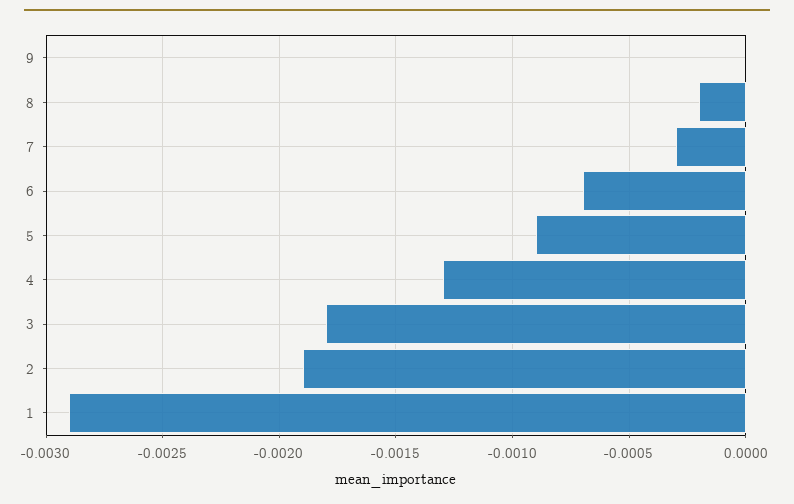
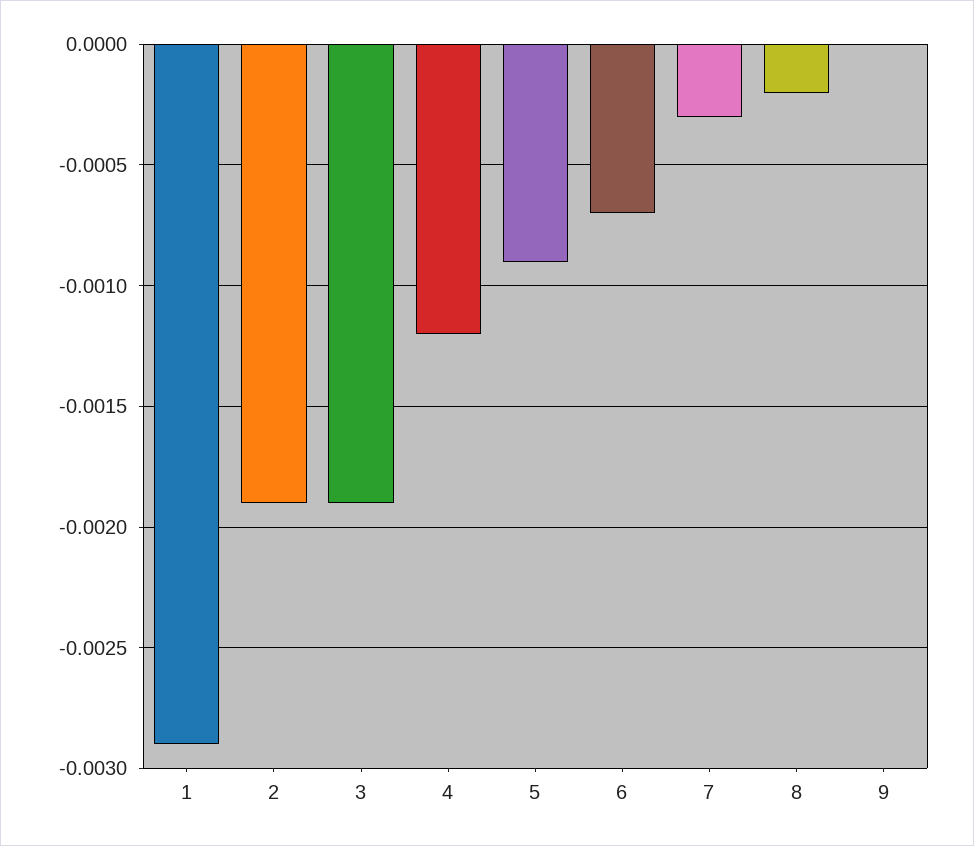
4: -0.0013 -> -0.0012
3: -0.0018 -> -0.0019

